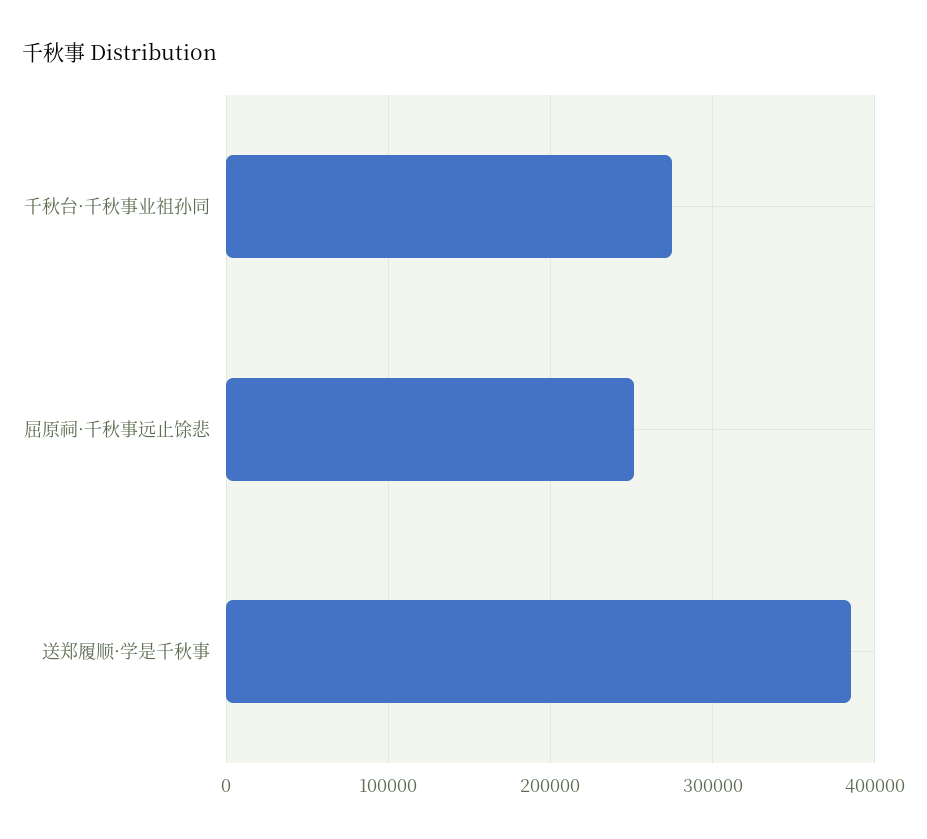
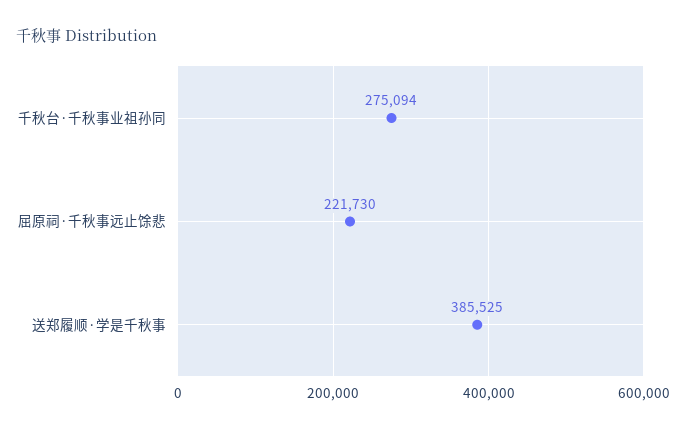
屈原祠·千秋事远止馀悲: 250000 -> 221730

